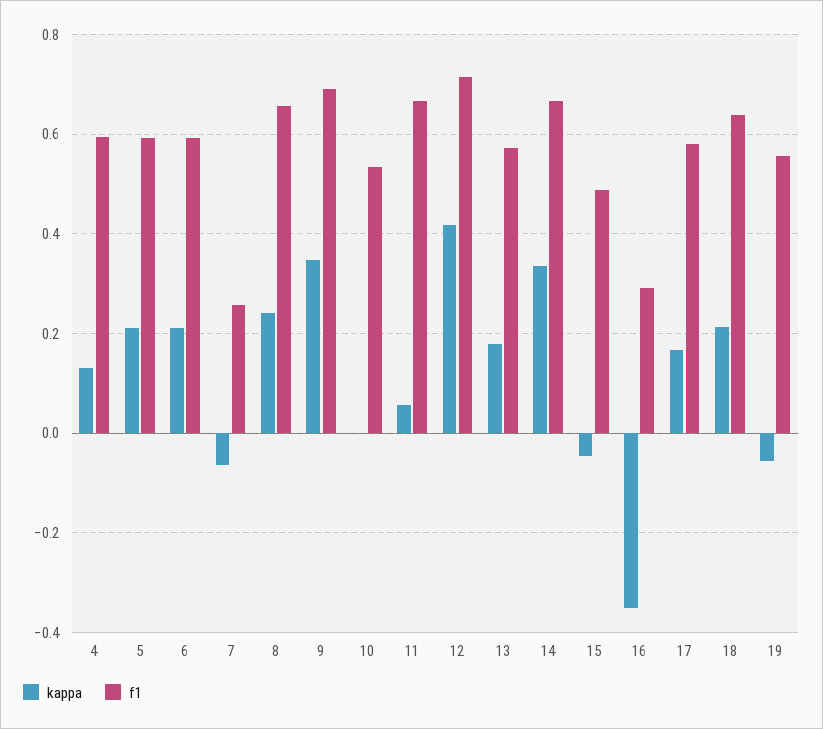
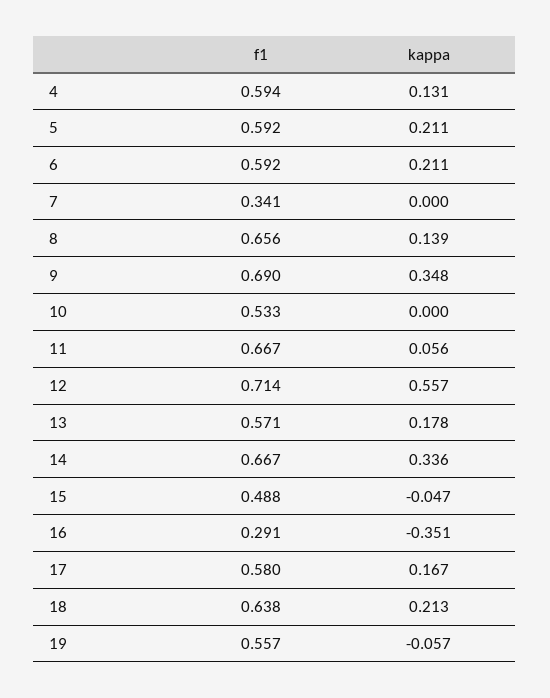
kappa, 7: -0.06 -> 0
f1, 7: 0.26 -> 0.341
kappa, 8: 0.24 -> 0.139
kappa, 12: 0.42 -> 0.557

